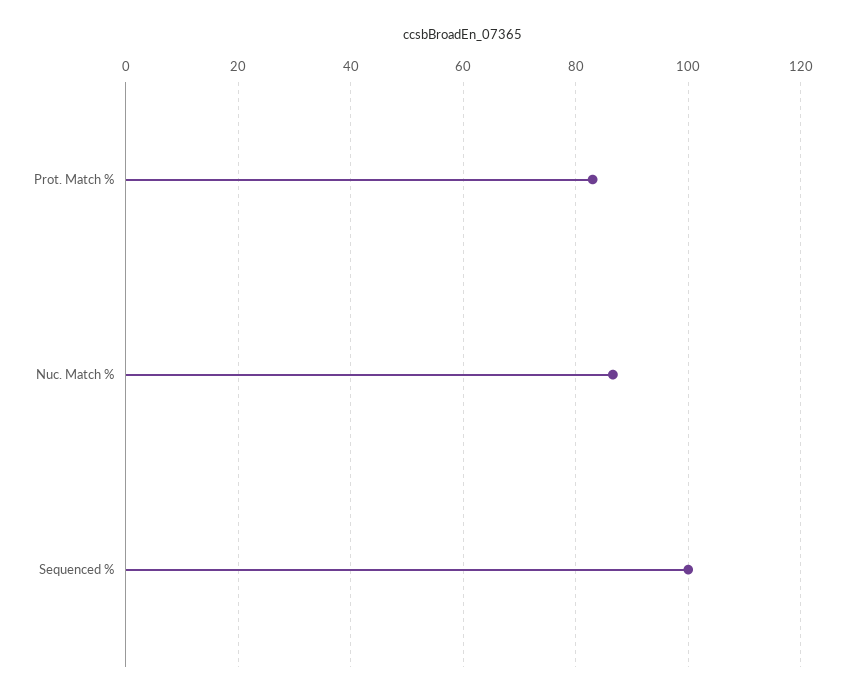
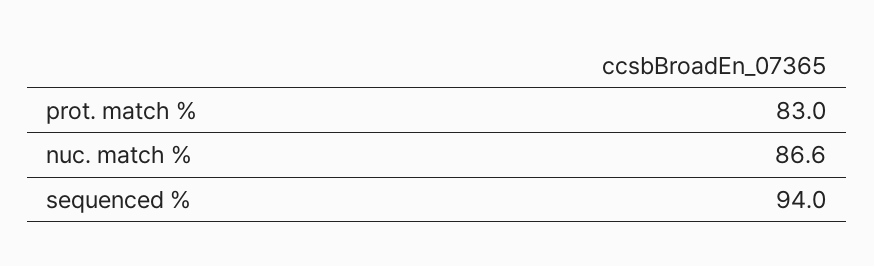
Sequenced %: 100 -> 94

